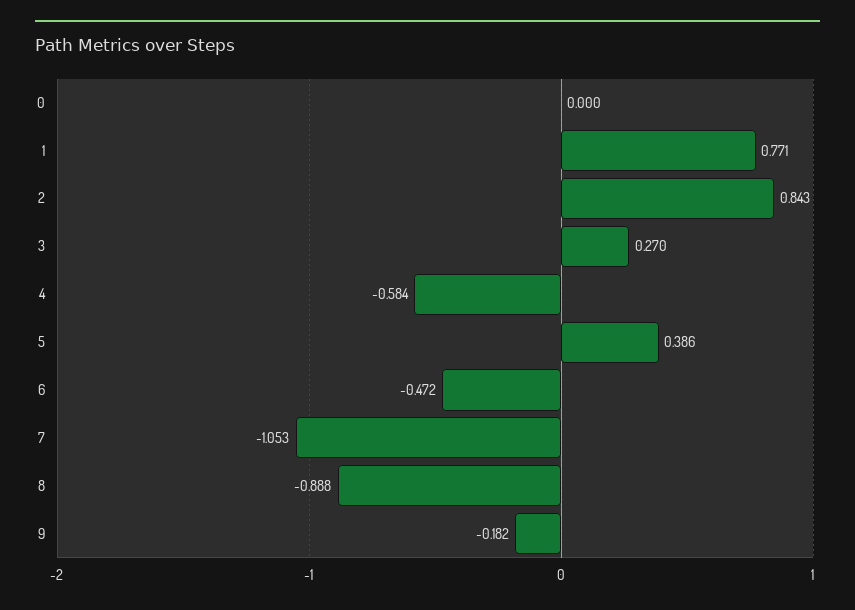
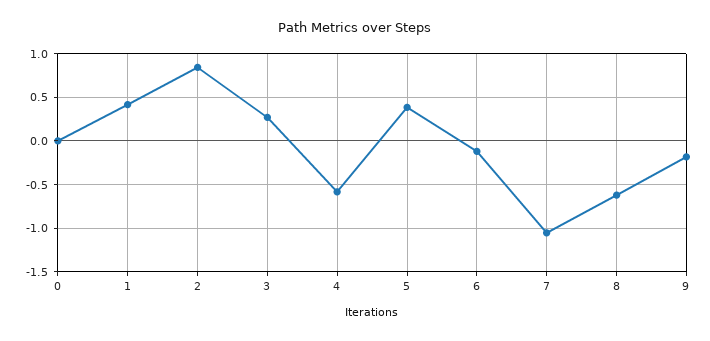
1: 0.771 -> 0.4
6: -0.472 -> -0.1
8: -0.888 -> -0.6

